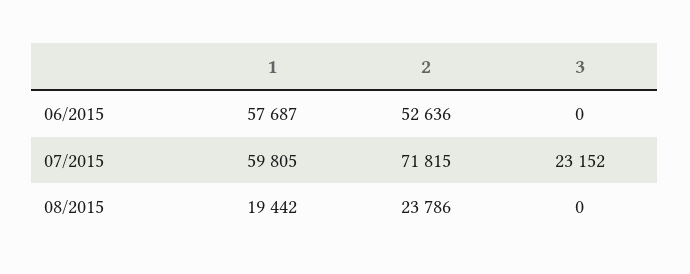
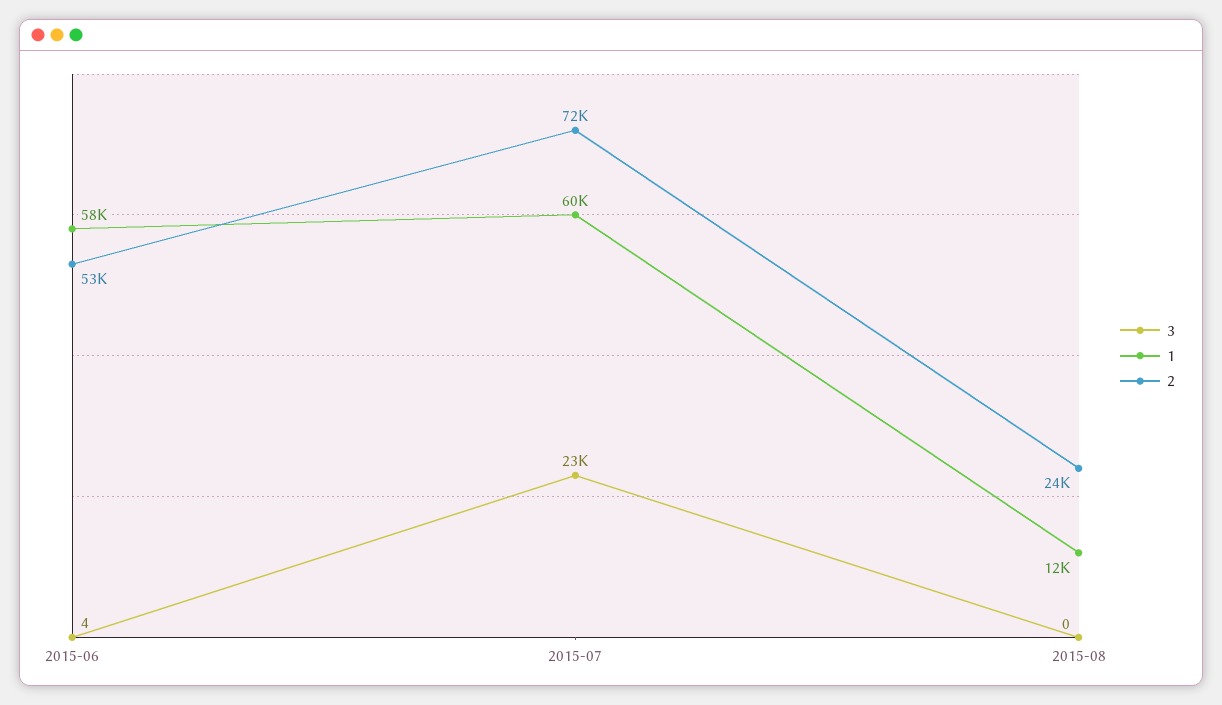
3, 06/2015: 0 -> 4
1, 08/2015: 19442 -> 12000

